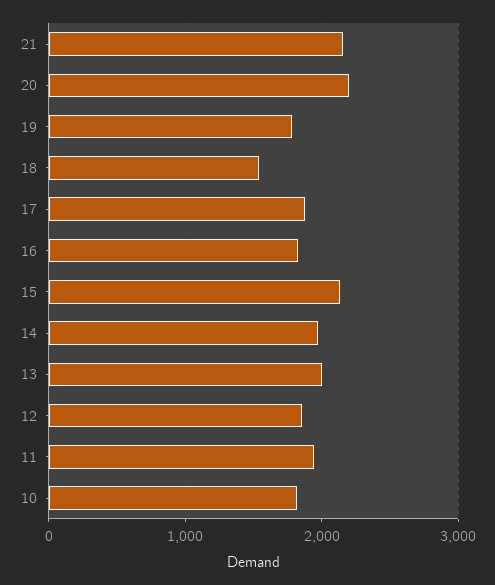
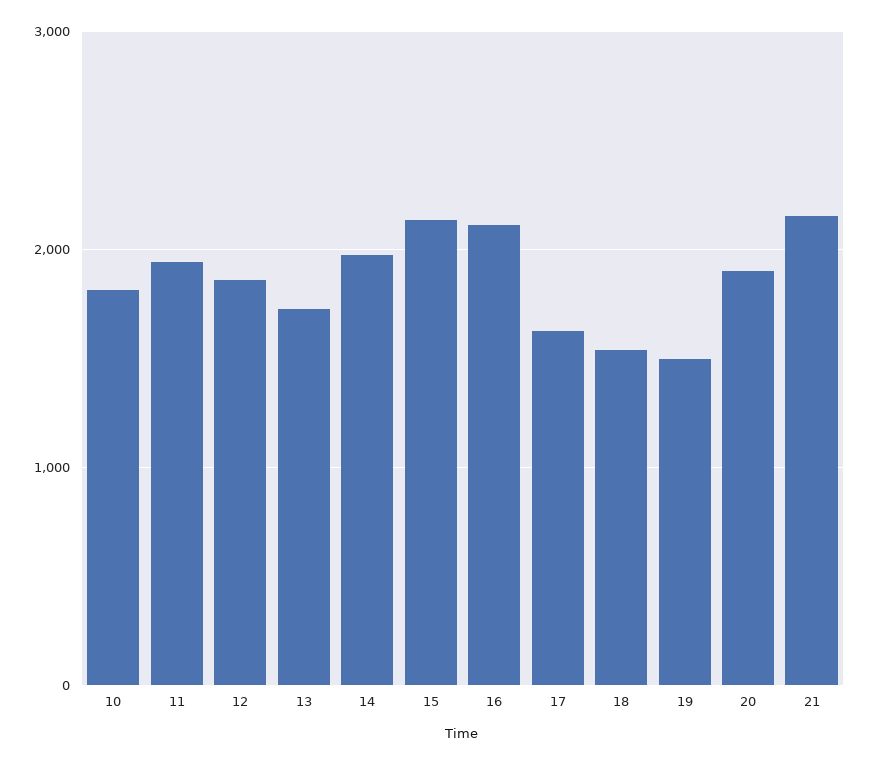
20: 2200 -> 1900
19: 1800 -> 1500
17: 1900 -> 1600
16: 1800 -> 2100
13: 2000 -> 1700

